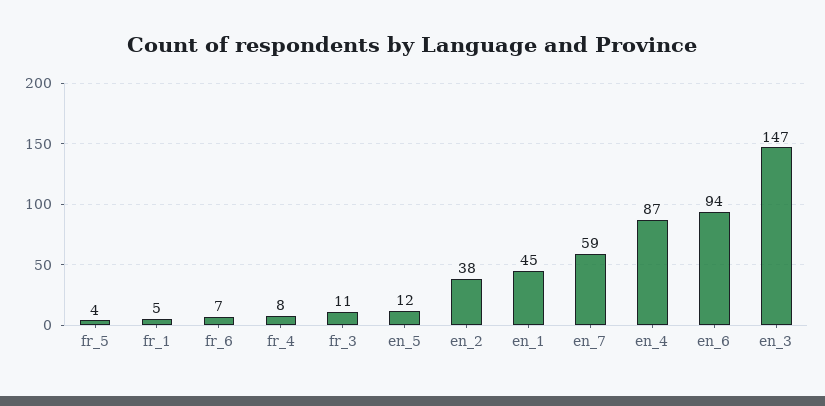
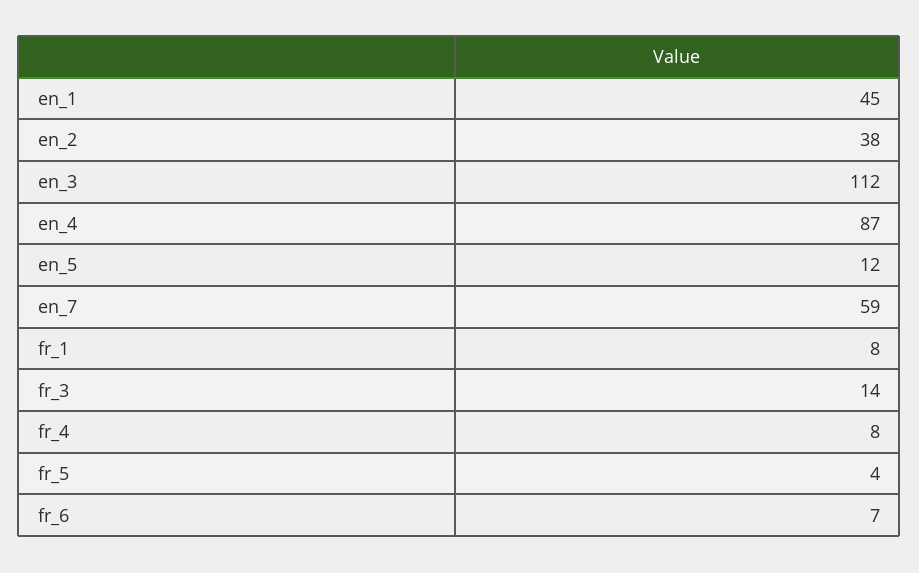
fr_1: 5 -> 8
fr_3: 11 -> 14
en_6: 94 -> none
en_3: 147 -> 112

